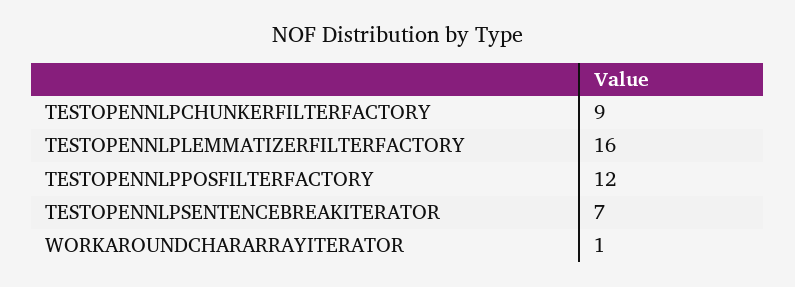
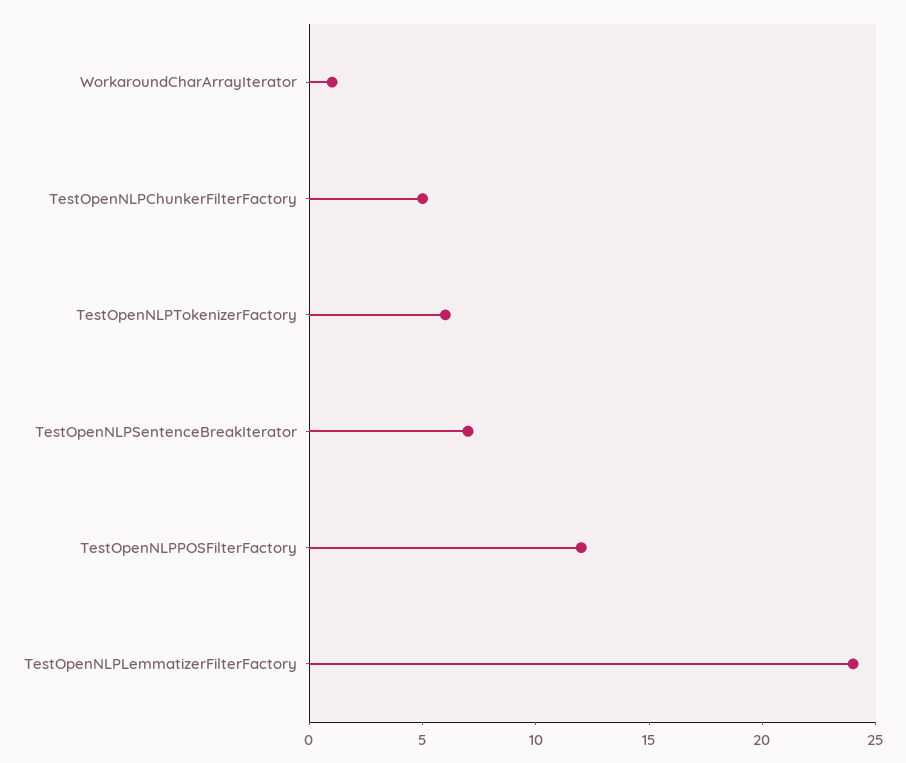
TESTOPENNLPCHUNKERFILTERFACTORY: 9 -> 5
TESTOPENNLPLEMMATIZERFILTERFACTORY: 16 -> 24
TestOpenNLPTokenizerFactory: none -> 6

